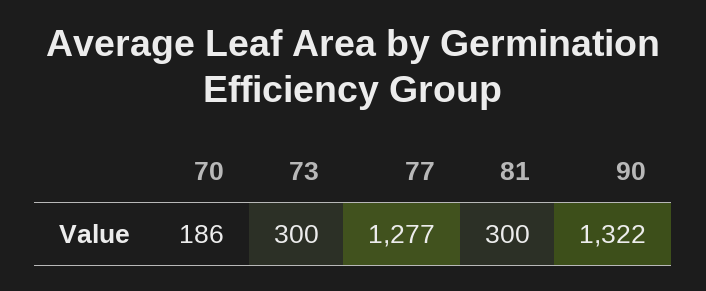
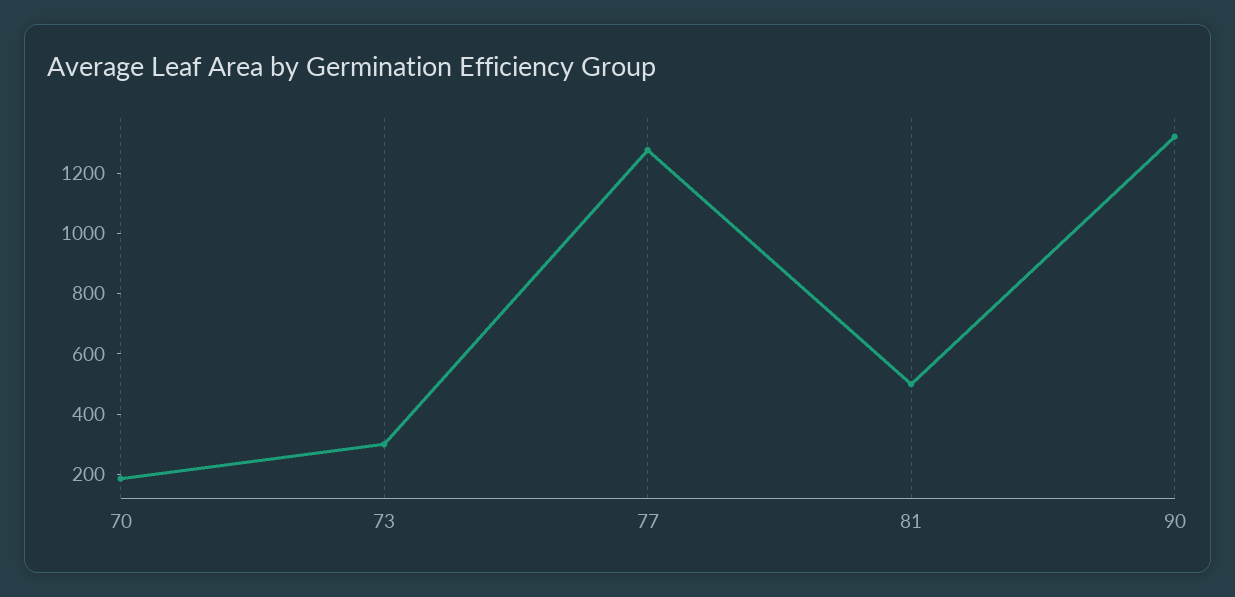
81: 300 -> 500

